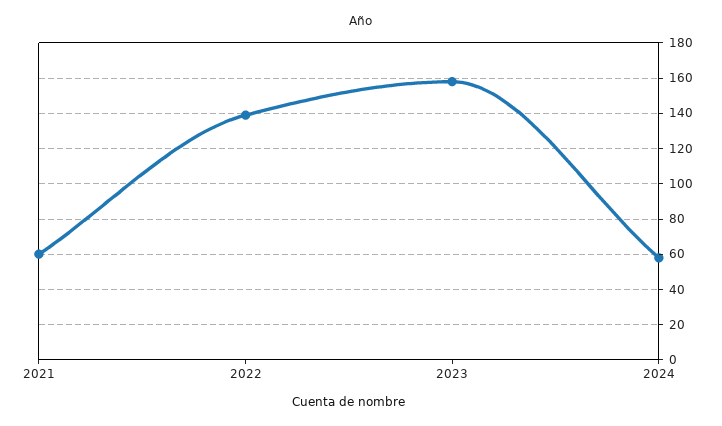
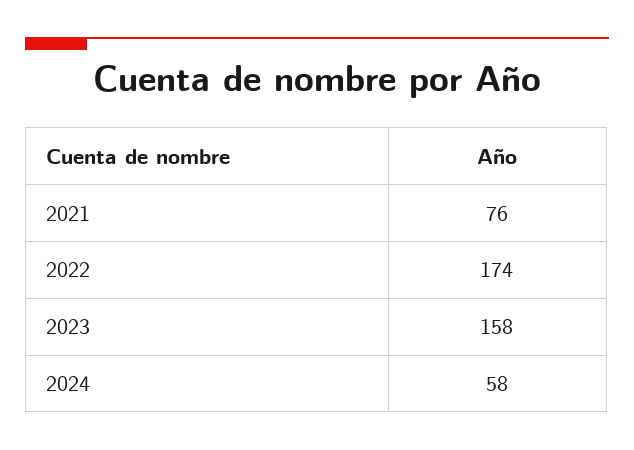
2021: 60 -> 76
2022: 140 -> 174

